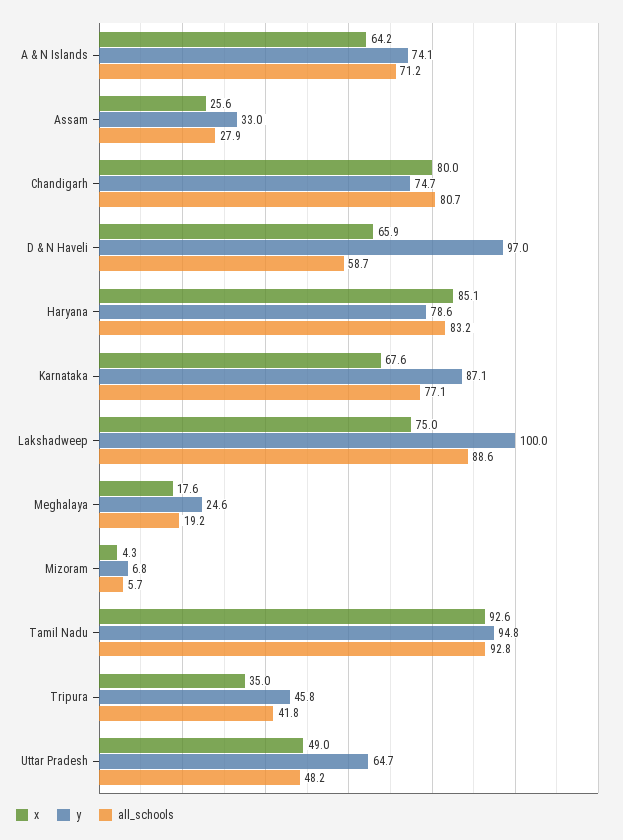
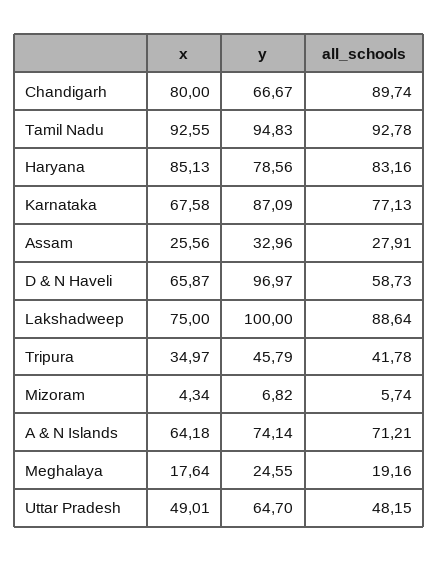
y, Chandigarh: 74.7 -> 66.67
all_schools, Chandigarh: 80.7 -> 89.74

